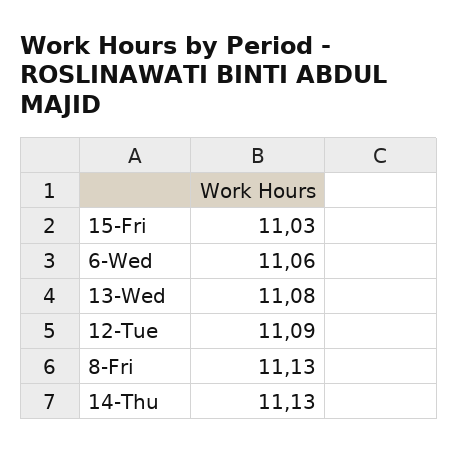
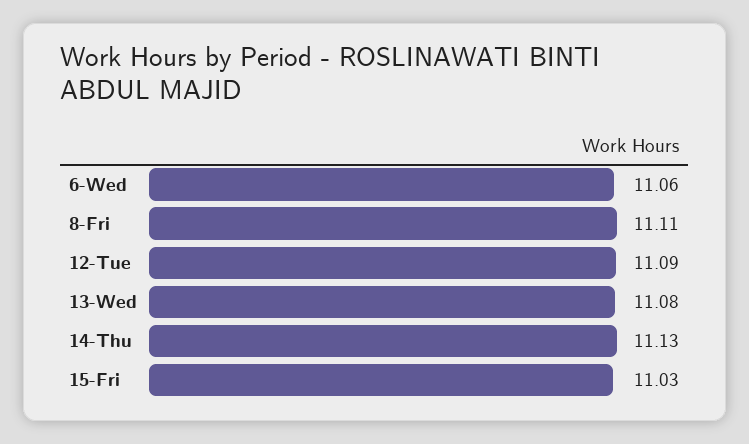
8-Fri: 11.13 -> 11.11

